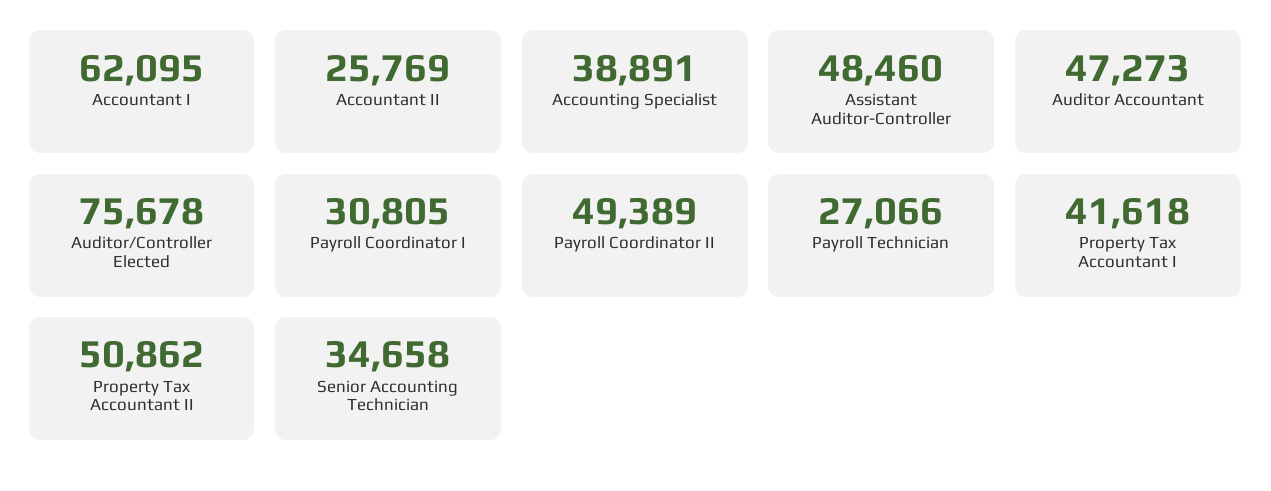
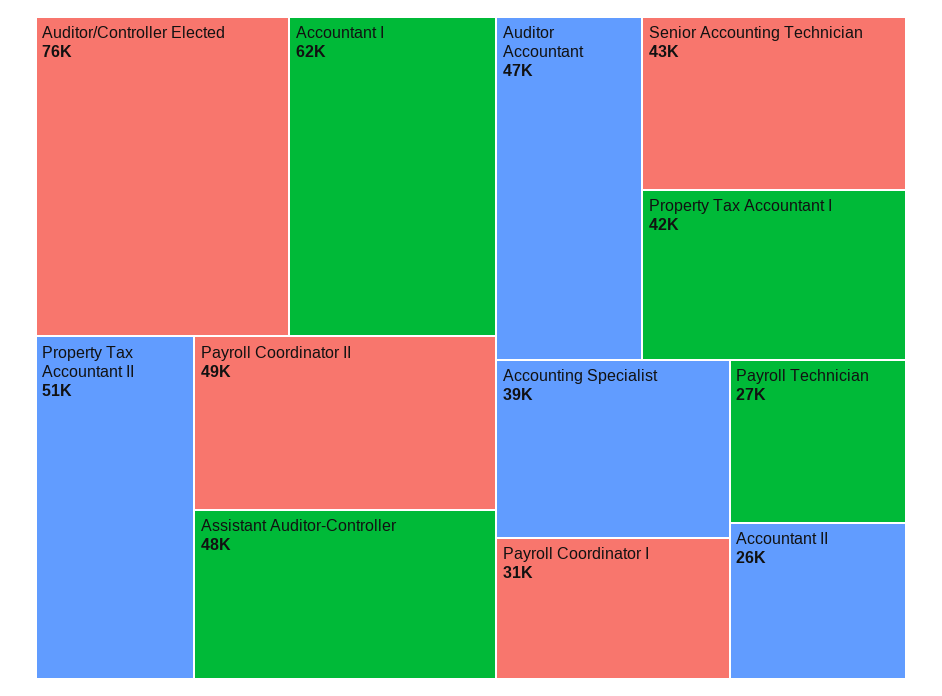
Senior Accounting Technician: 34658 -> 43000

